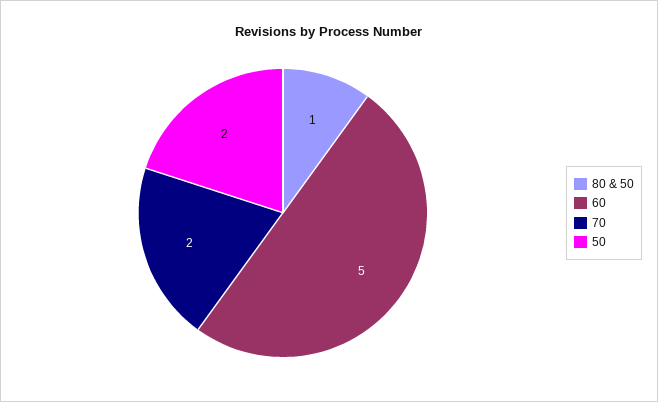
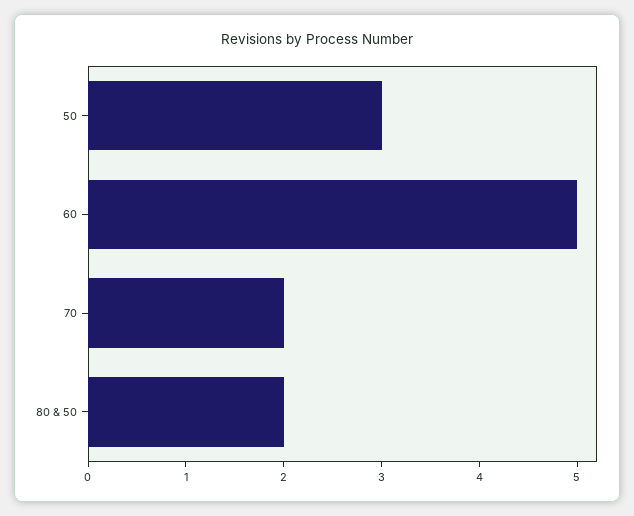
80 & 50: 1 -> 2
50: 2 -> 3

